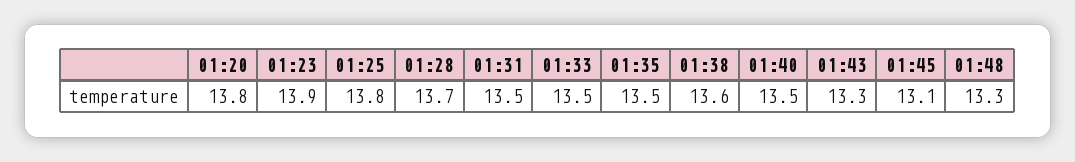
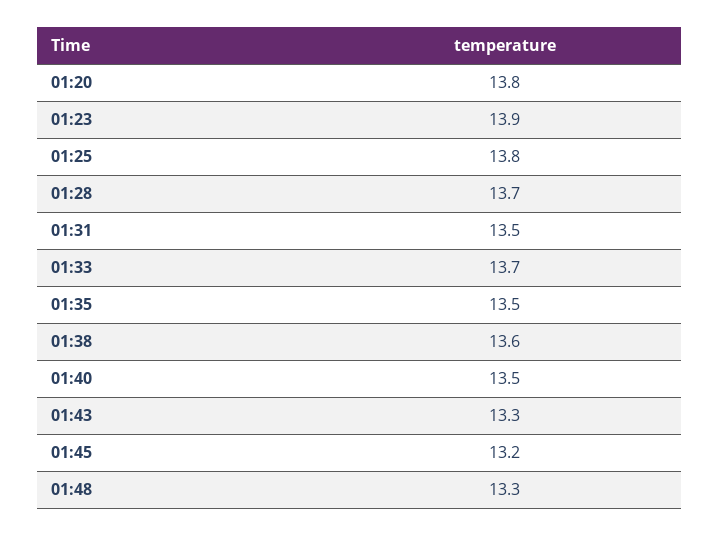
01:33: 13.5 -> 13.7
01:45: 13.1 -> 13.2

